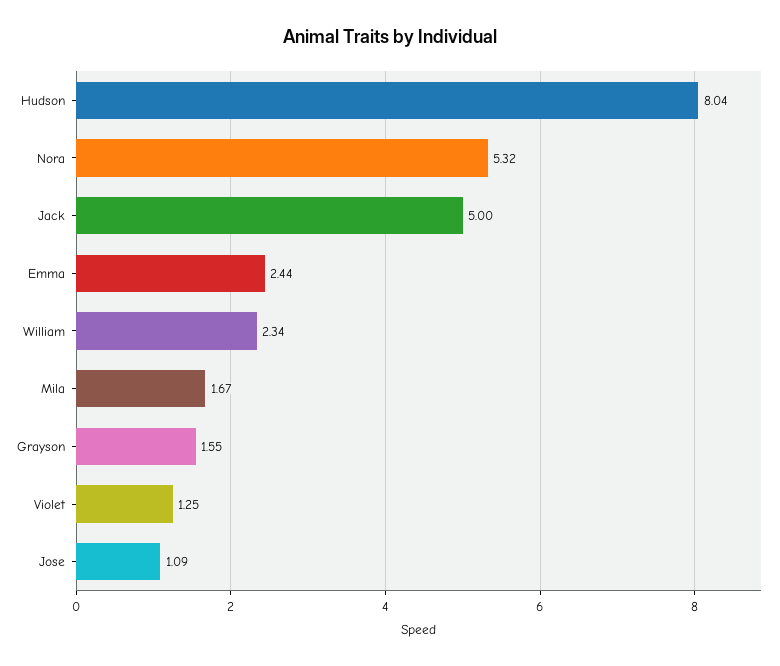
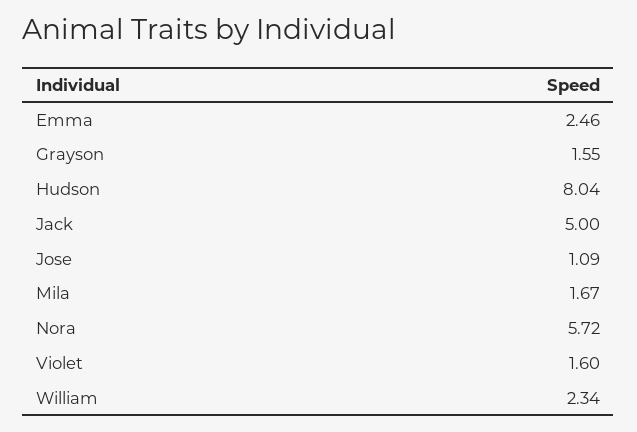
Nora: 5.32 -> 5.72
Emma: 2.44 -> 2.46
Violet: 1.25 -> 1.6

